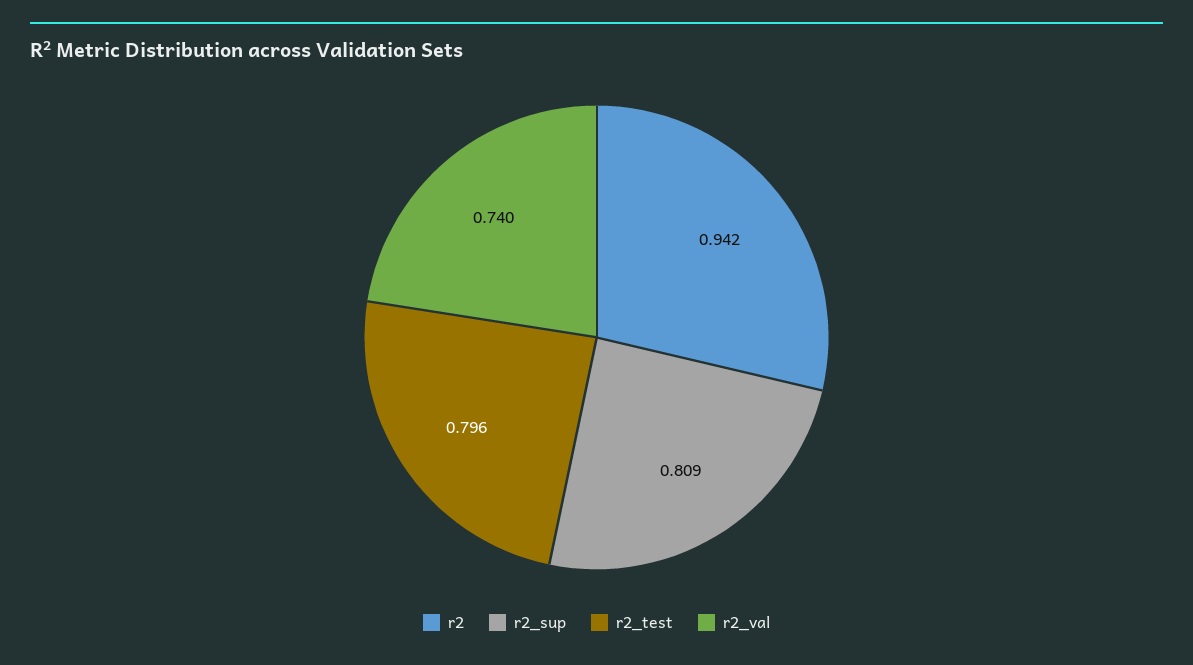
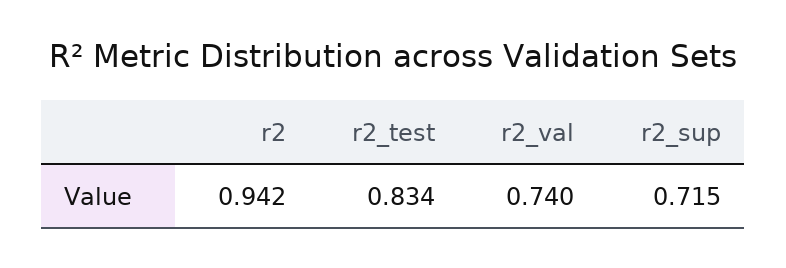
r2_sup: 0.809 -> 0.715
r2_test: 0.796 -> 0.834

